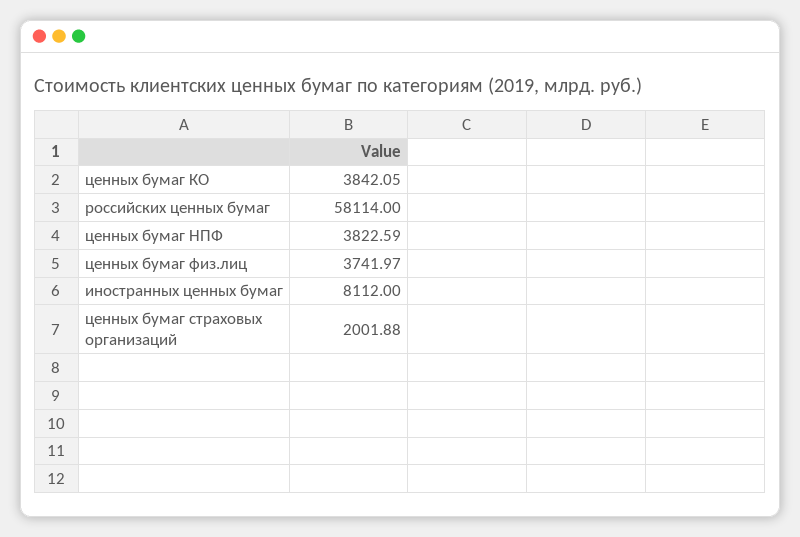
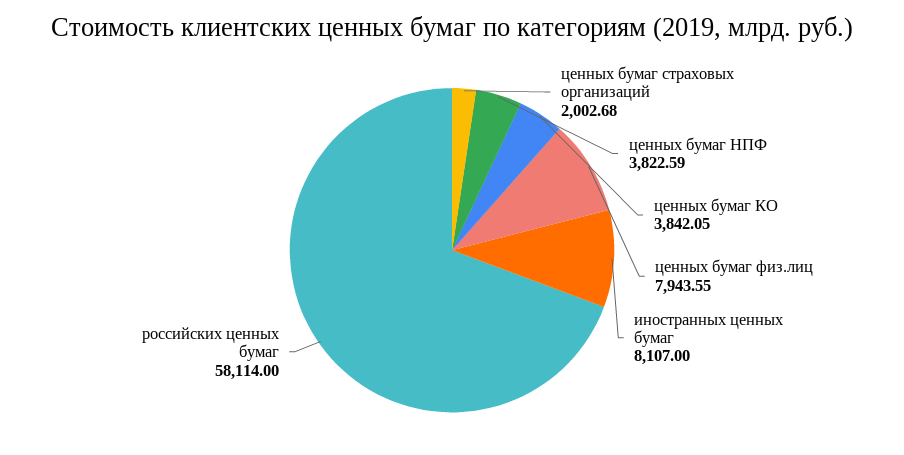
ценных бумаг физ.лиц: 3741.97 -> 7943.55
иностранных ценных бумаг: 8112 -> 8107
ценных бумаг страховых организаций: 2001.88 -> 2002.68

